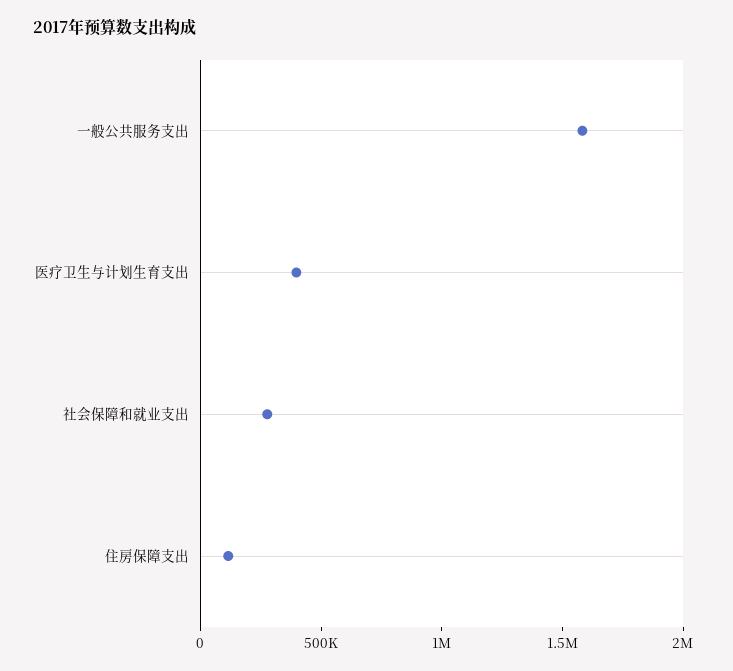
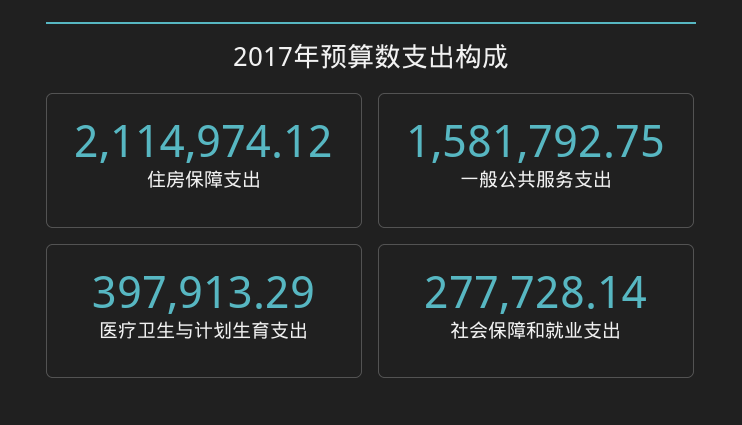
住房保障支出: 100000 -> 2114974.12

